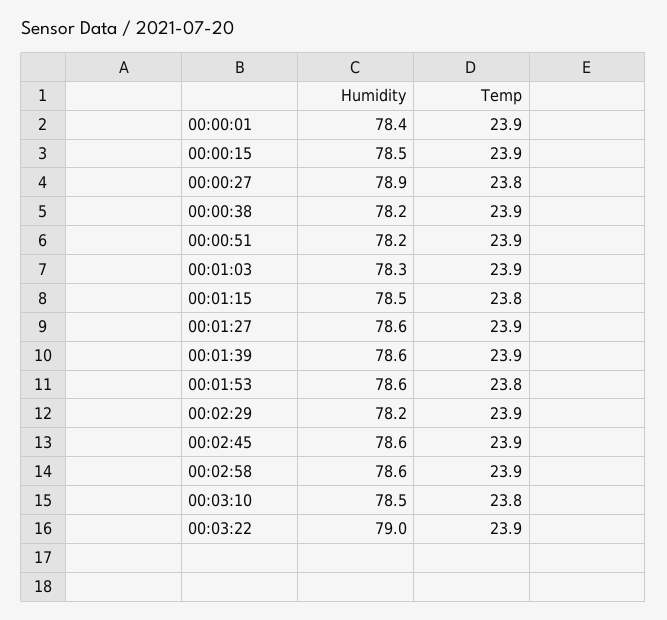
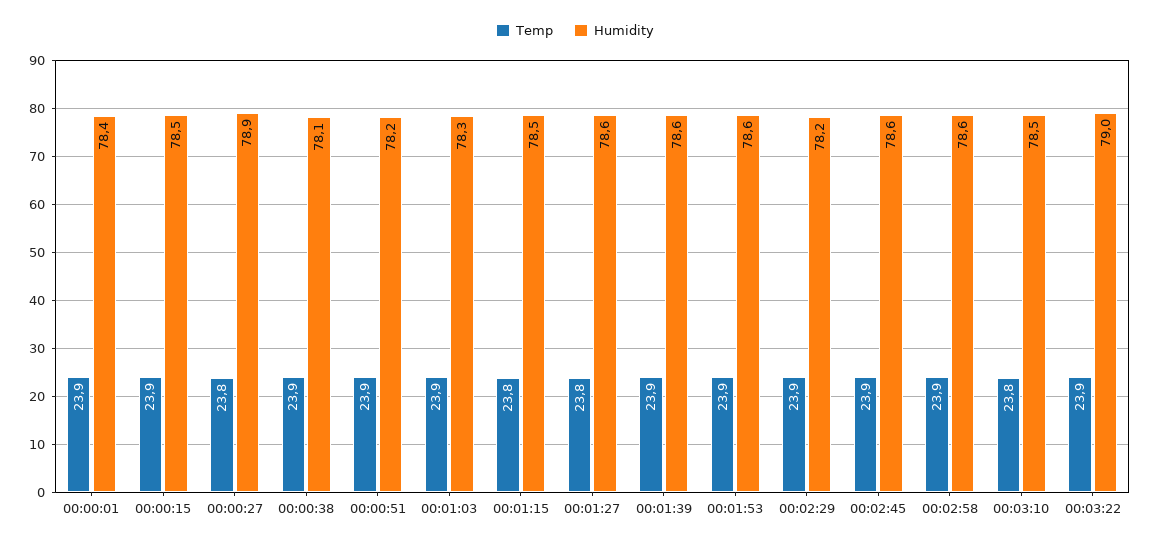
Humidity, 00:00:38: 78.2 -> 78.1
Temp, 00:01:27: 23.9 -> 23.8
Temp, 00:01:53: 23.8 -> 23.9

